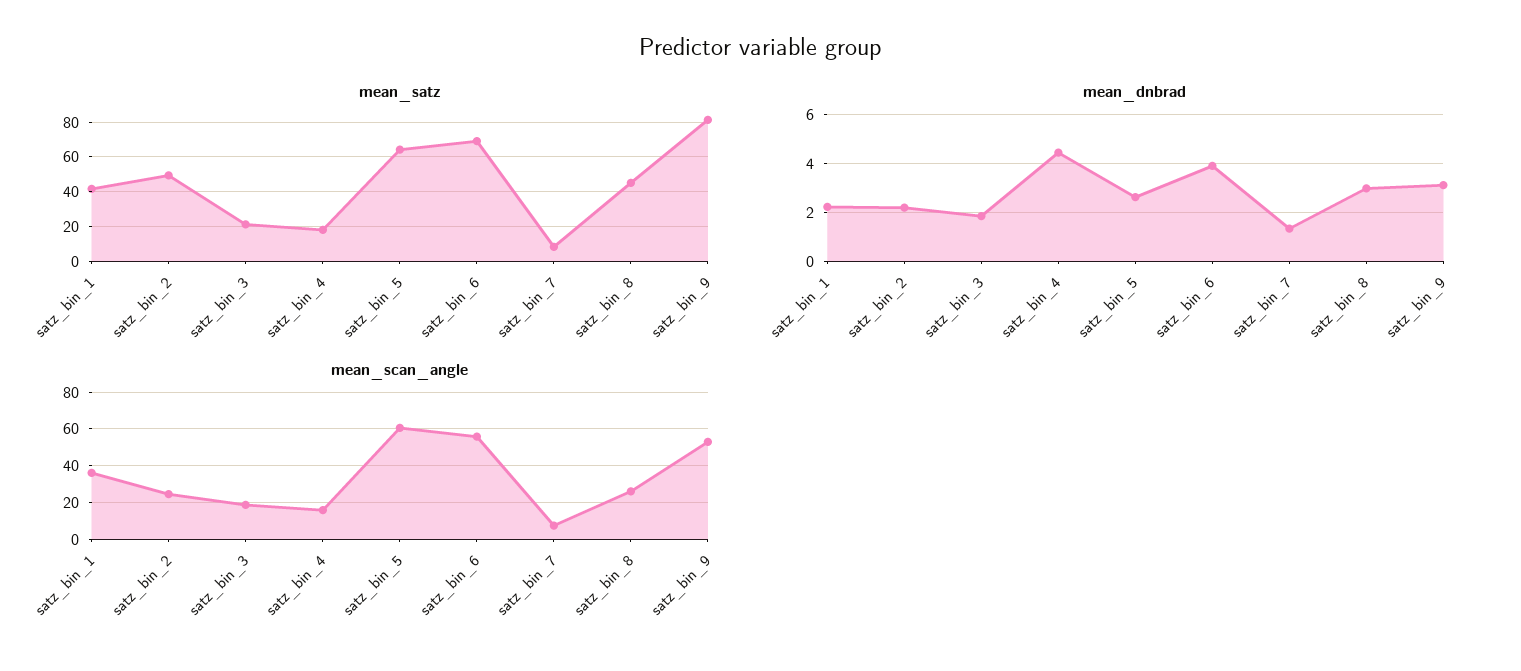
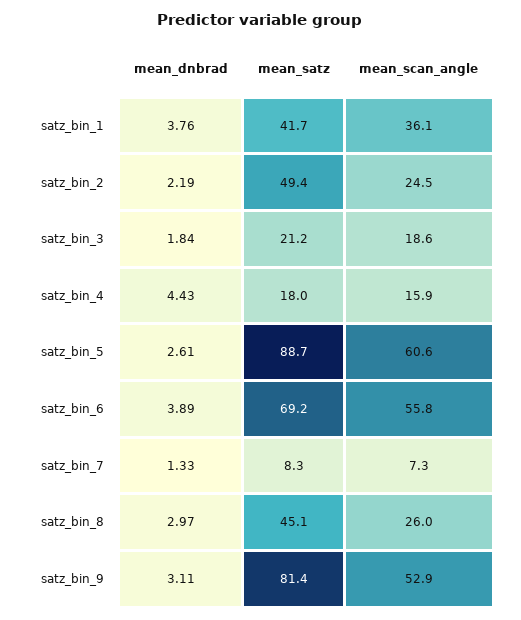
mean_satz, satz_bin_5: 65 -> 88.7
mean_dnbrad, satz_bin_1: 2.25 -> 3.76

